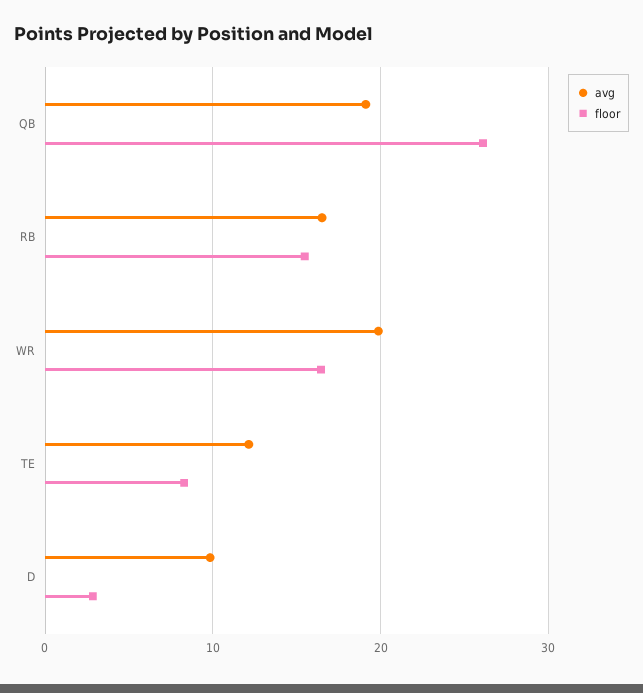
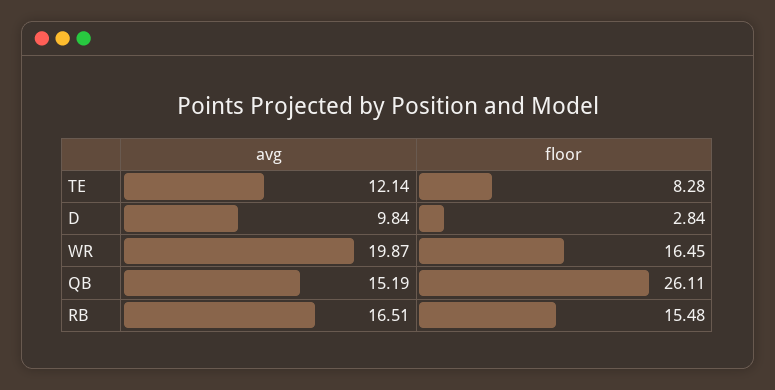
avg, QB: 19 -> 15.19

